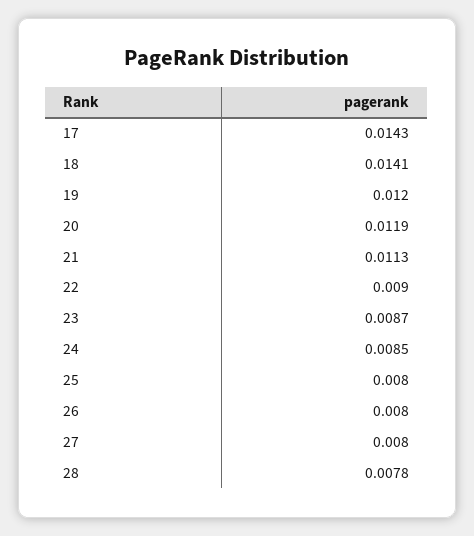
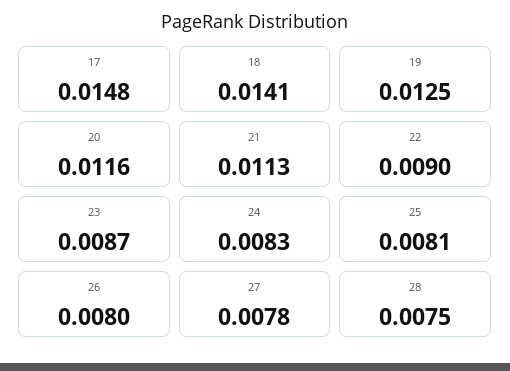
17: 0.0143 -> 0.0148
19: 0.012 -> 0.0125
20: 0.0119 -> 0.0116
24: 0.0085 -> 0.0083
25: 0.008 -> 0.0081
27: 0.008 -> 0.0078
28: 0.0078 -> 0.0075

